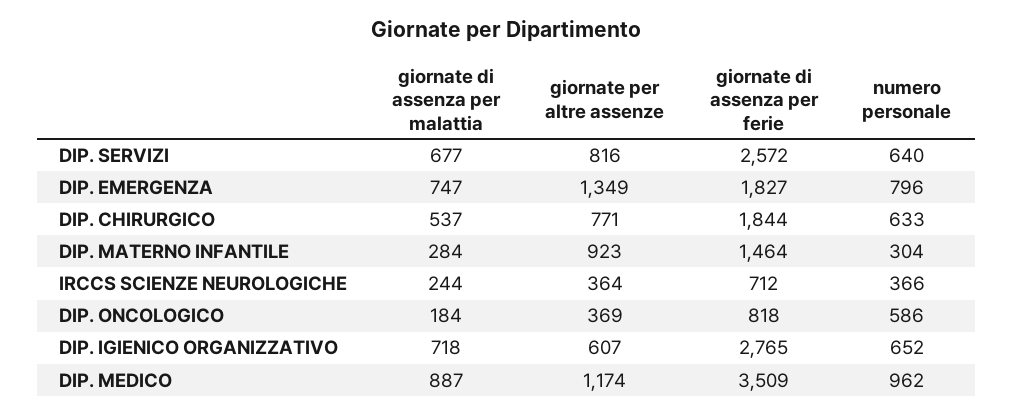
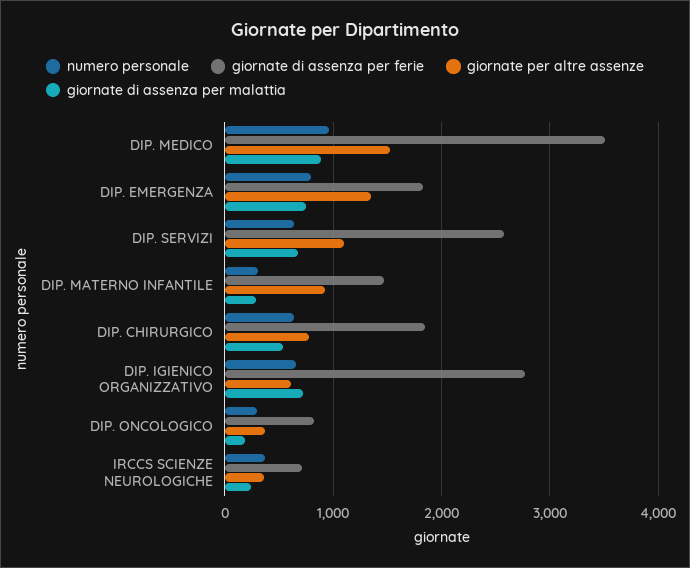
giornate per altre assenze, DIP. SERVIZI: 816 -> 1100
numero personale, DIP. ONCOLOGICO: 586 -> 300
giornate per altre assenze, DIP. MEDICO: 1174 -> 1500

